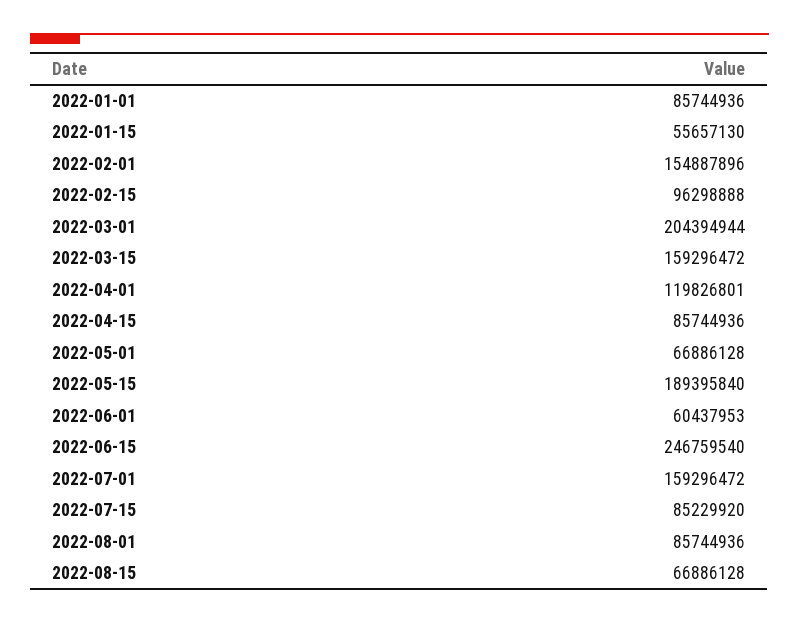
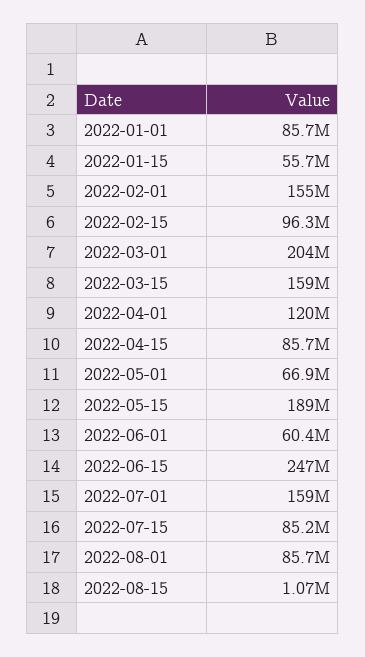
2022-08-15: 66886128 -> 1070000

